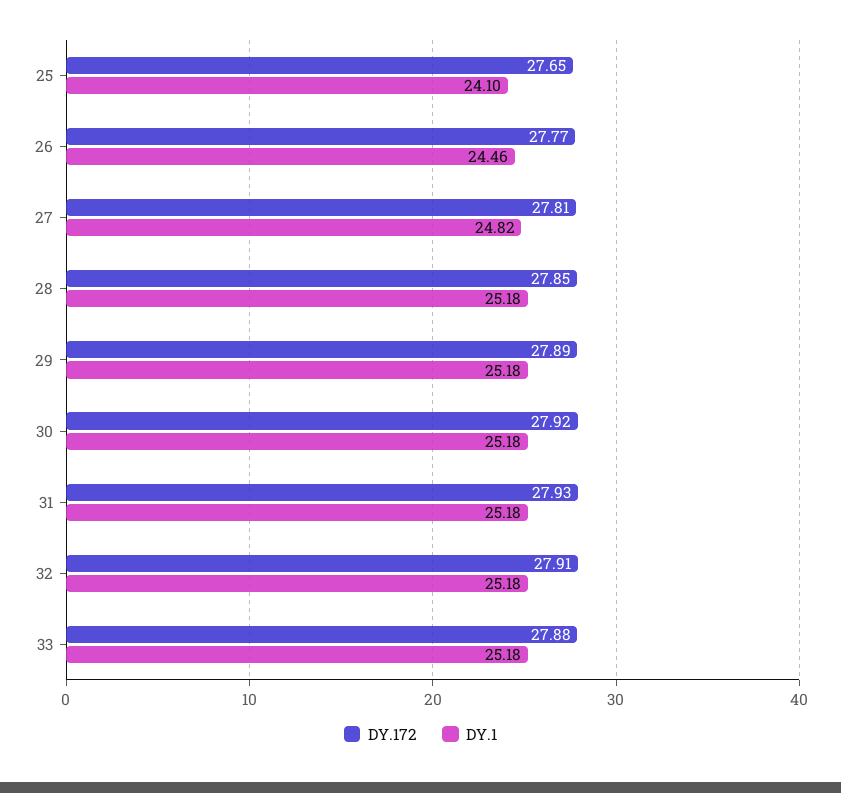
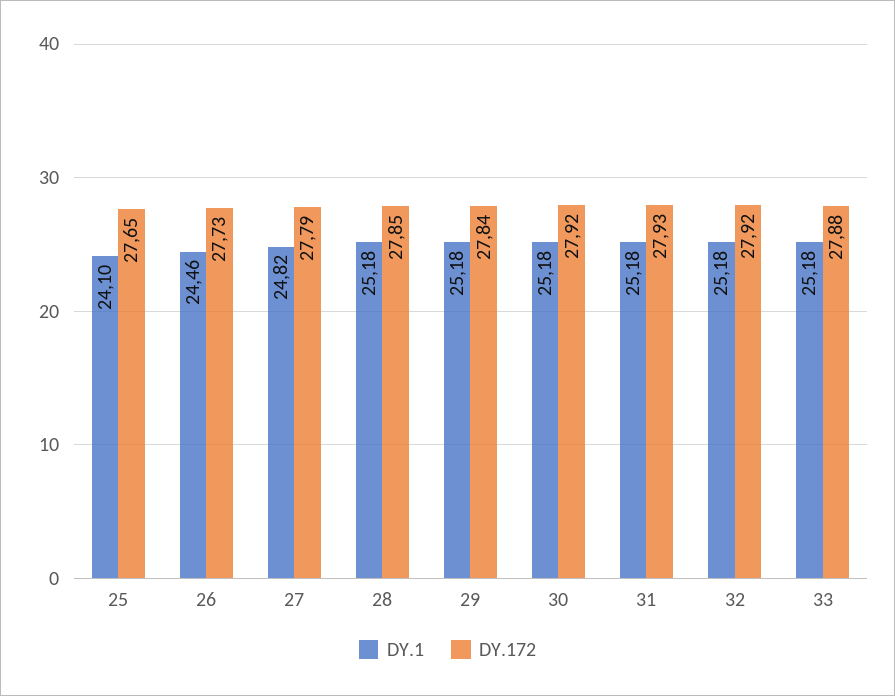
DY.172, 26: 27.77 -> 27.73
DY.172, 27: 27.81 -> 27.79
DY.172, 29: 27.89 -> 27.84
DY.172, 32: 27.91 -> 27.92

